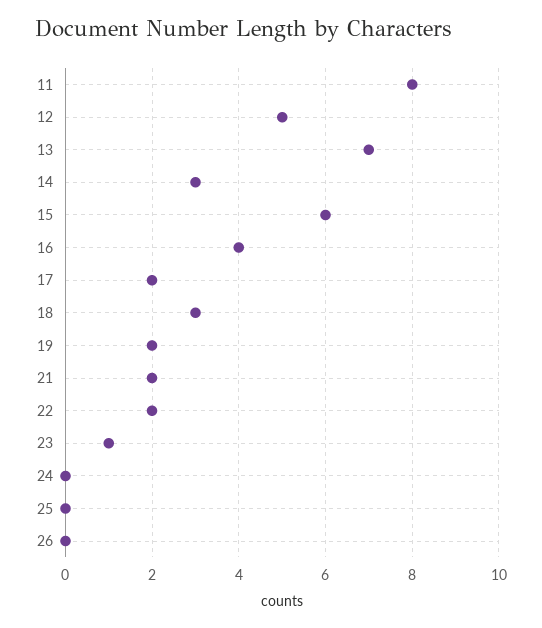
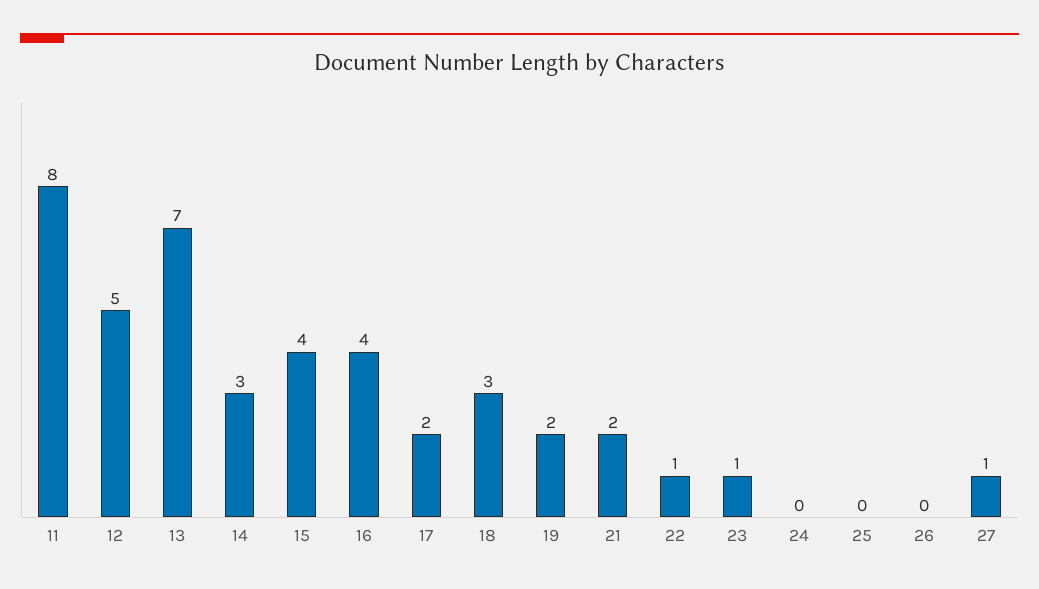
15: 6 -> 4
22: 2 -> 1
27: none -> 1

